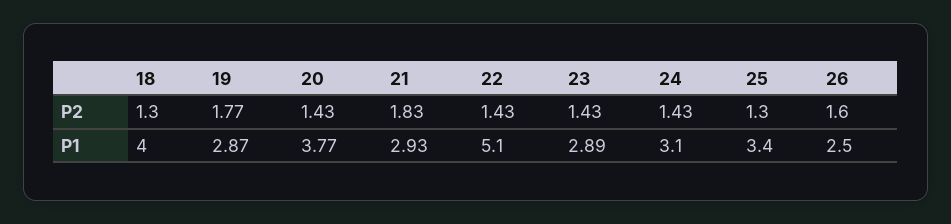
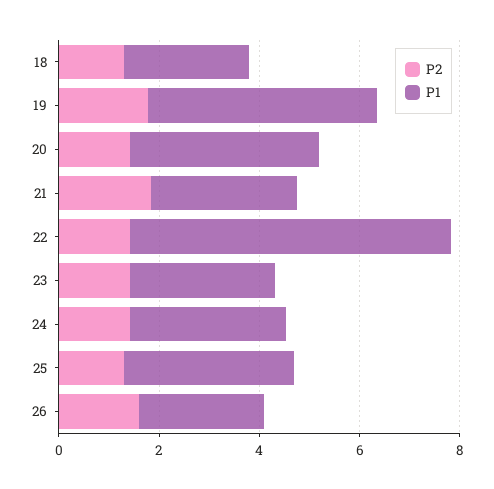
P1, 18: 4 -> 2.5
P1, 19: 2.87 -> 4.5
P1, 22: 5.1 -> 6.5

